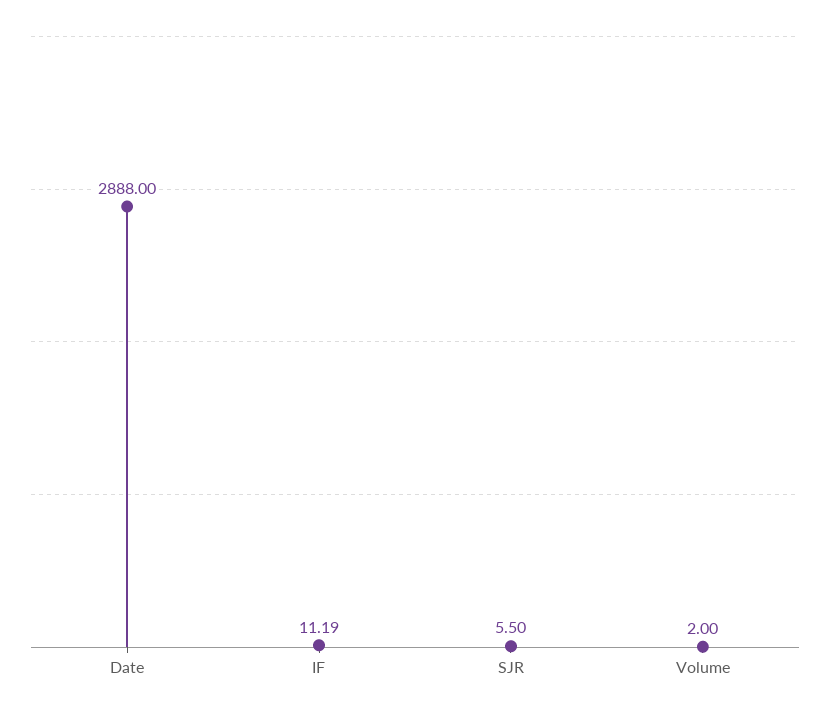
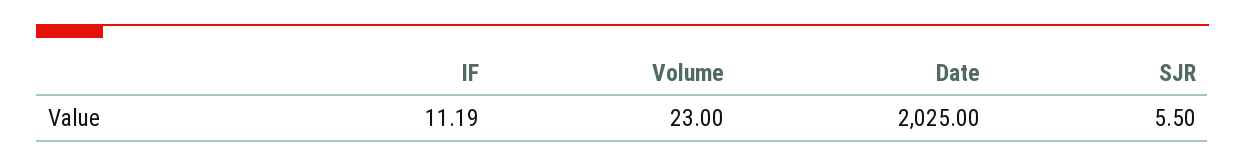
Date: 2888 -> 2025
Volume: 2 -> 23

